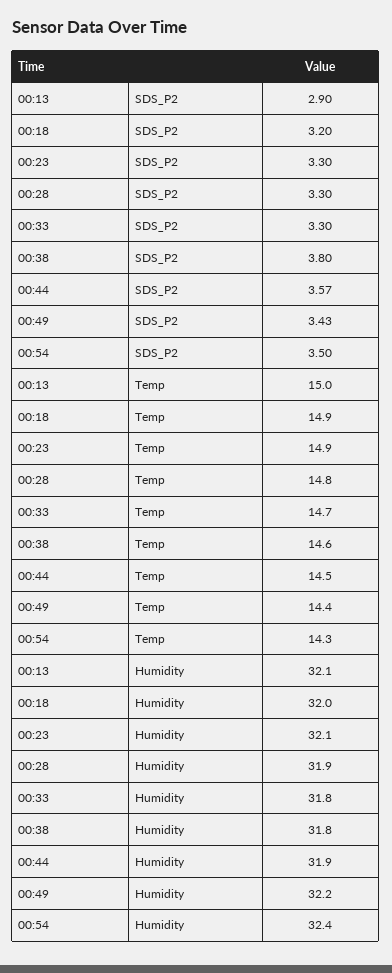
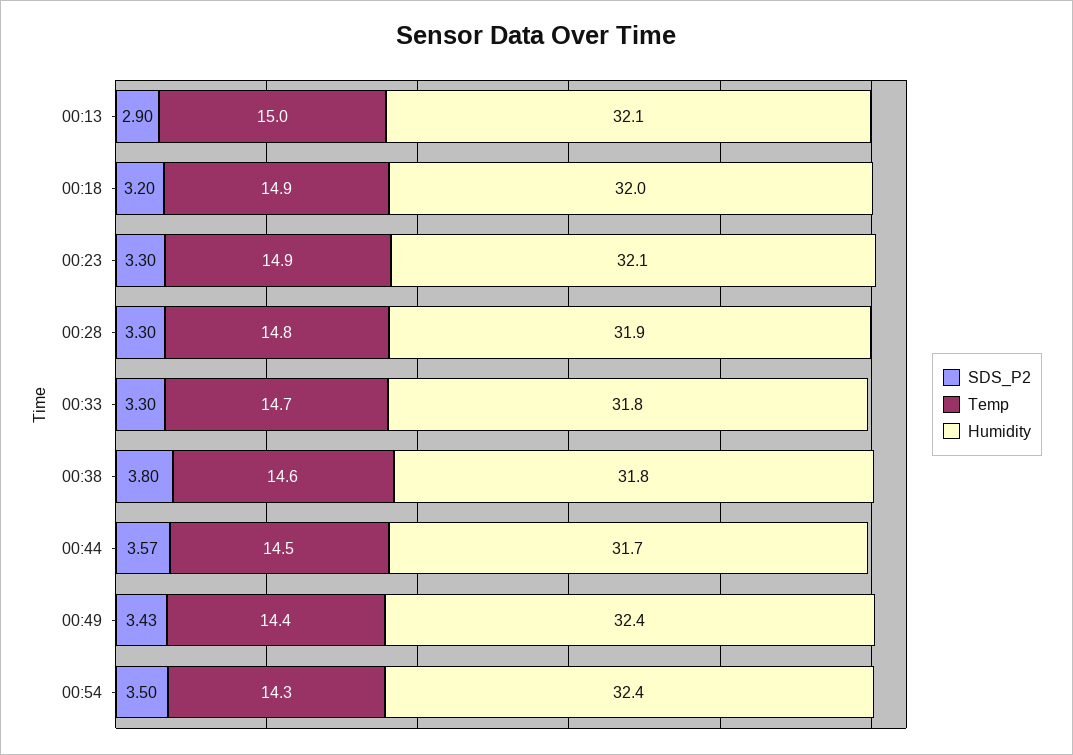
Humidity, 00:44: 31.9 -> 31.7
Humidity, 00:49: 32.2 -> 32.4

